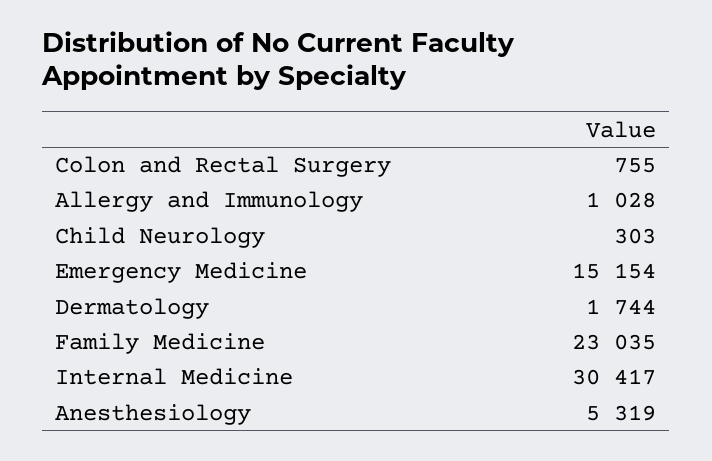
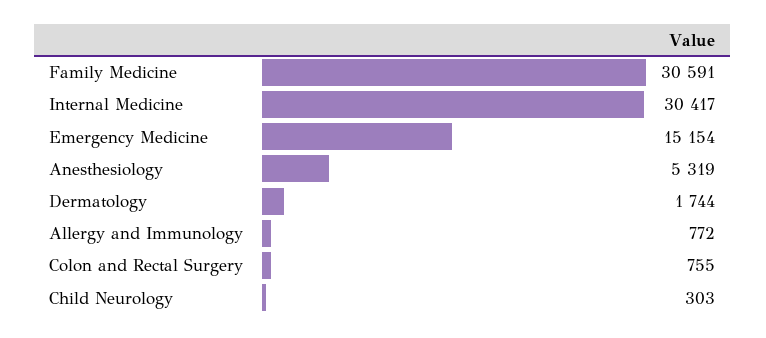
Allergy and Immunology: 1028 -> 772
Family Medicine: 23035 -> 30591

